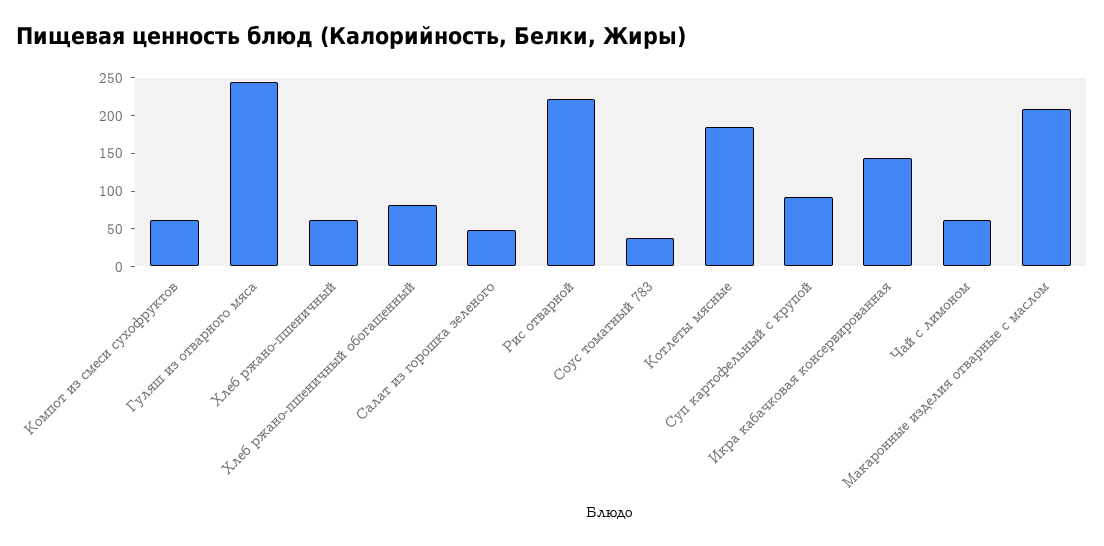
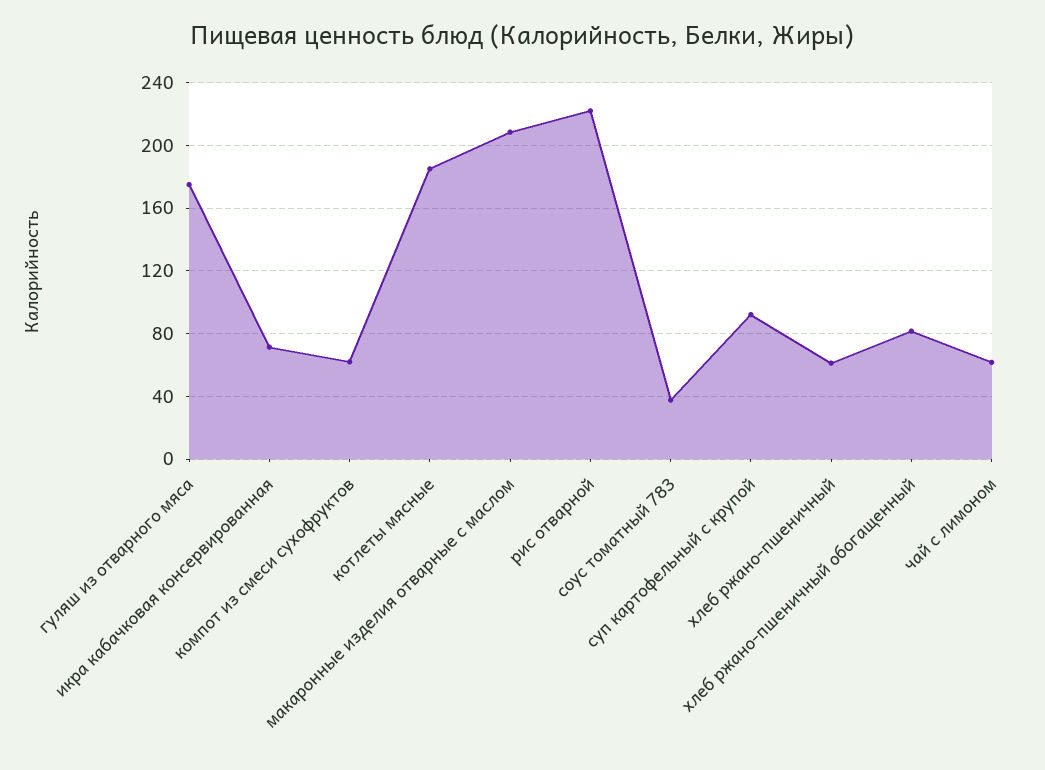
Гуляш из отварного мяса: 250 -> 175
Салат из горошка зеленого: 50 -> none
Икра кабачковая консервированная: 150 -> 70

